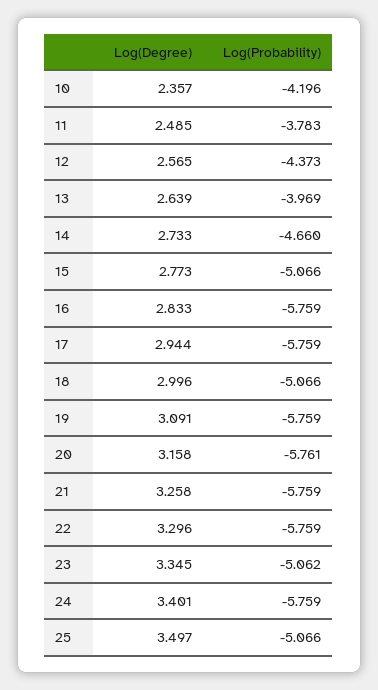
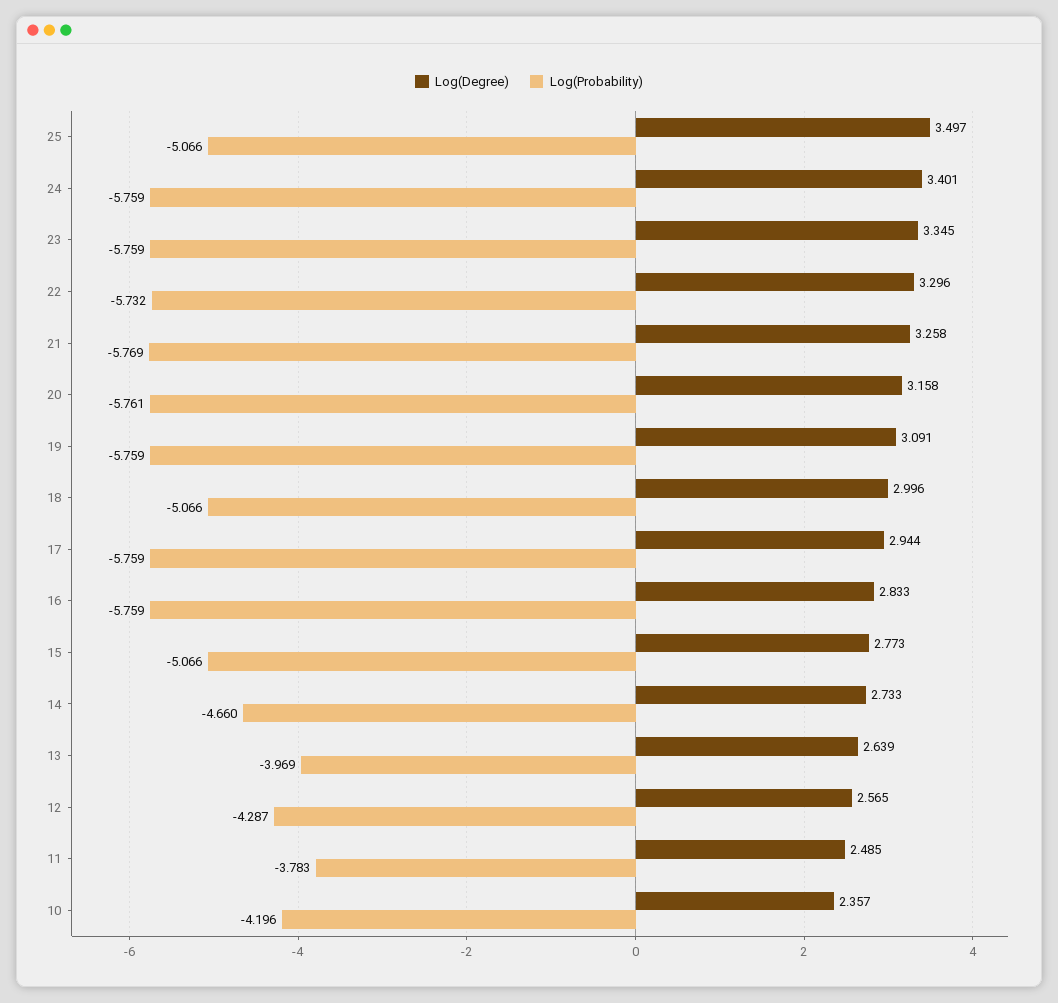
Log(Probability), 12: -4.373 -> -4.287
Log(Probability), 21: -5.759 -> -5.769
Log(Probability), 22: -5.759 -> -5.732
Log(Probability), 23: -5.062 -> -5.759

